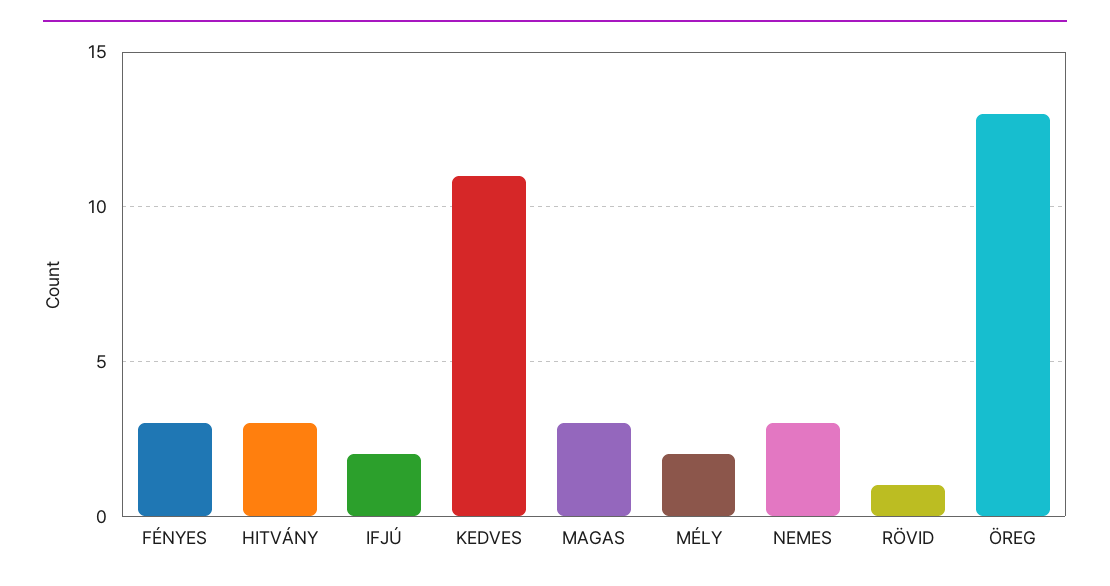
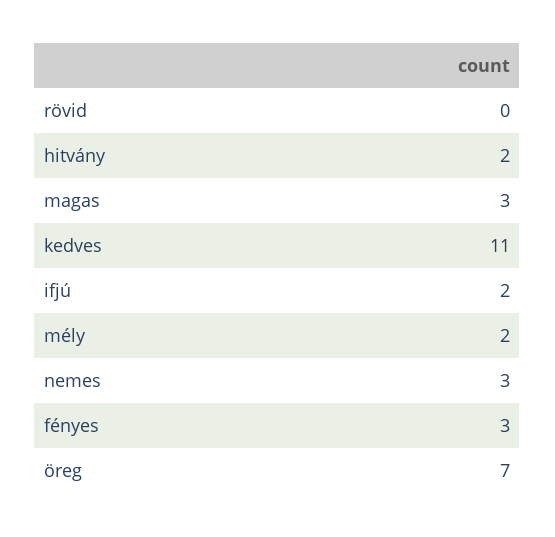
HITVÁNY: 3 -> 2
RÖVID: 1 -> 0
ÖREG: 13 -> 7

